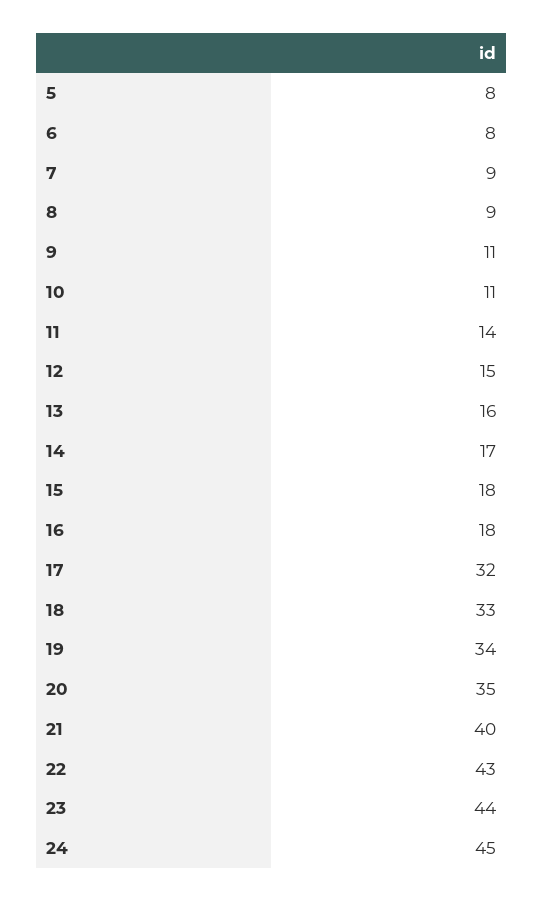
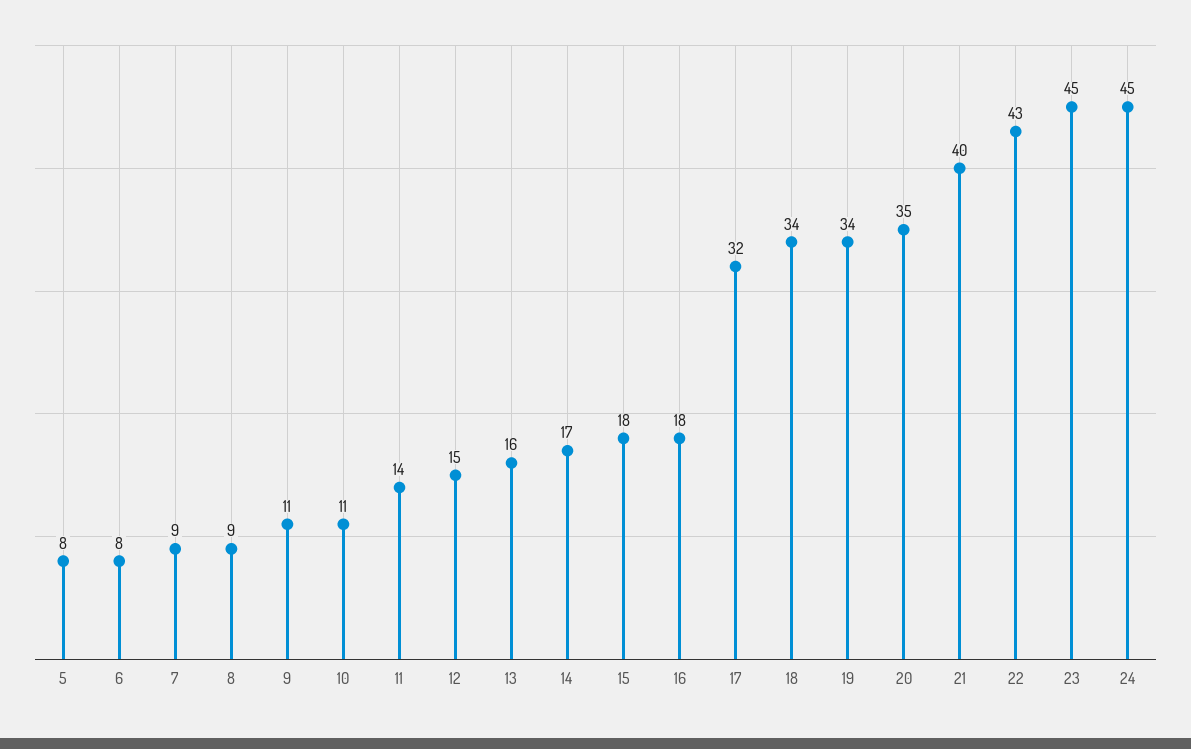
18: 33 -> 34
23: 44 -> 45

